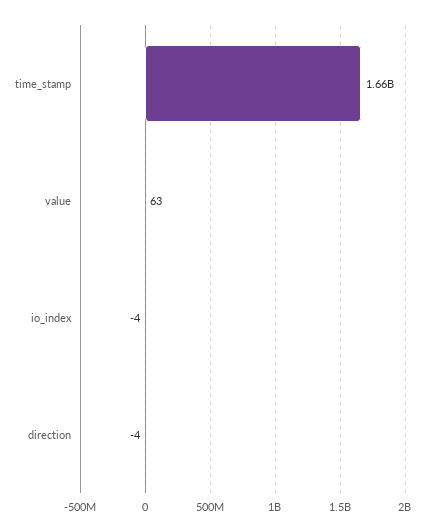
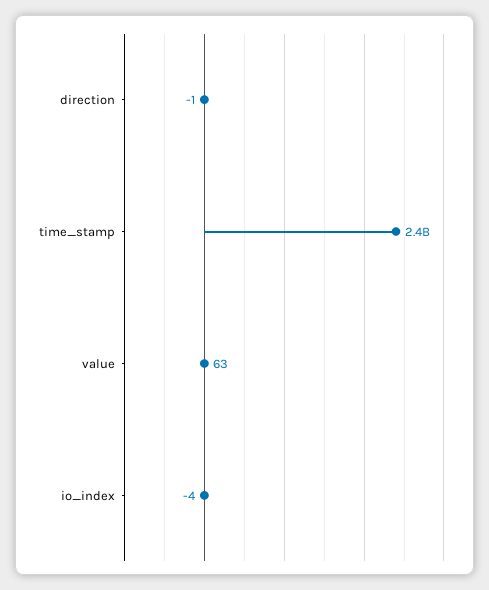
time_stamp: 1660000000 -> 2400000000
direction: -4 -> -1

